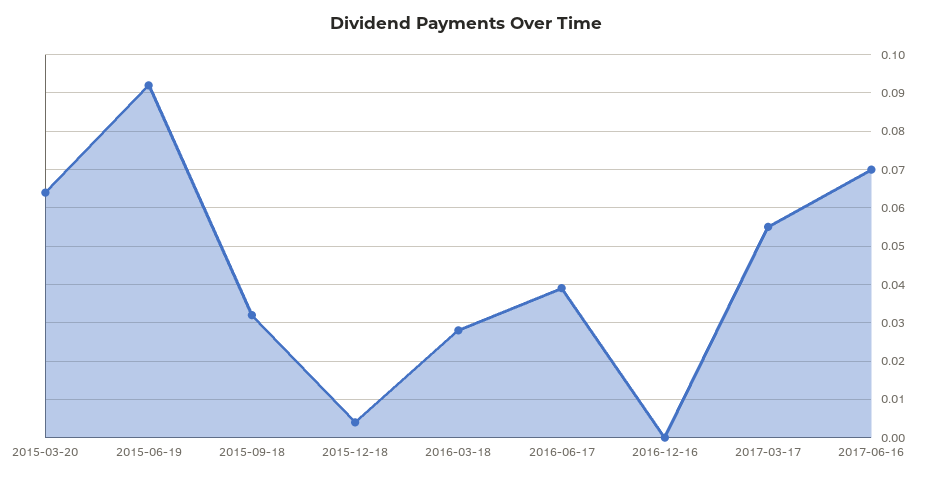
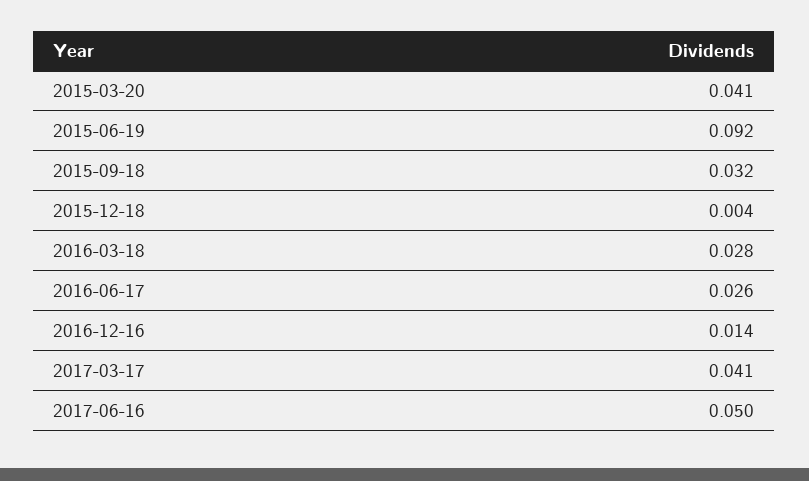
2015-03-20: 0.065 -> 0.041
2016-06-17: 0.04 -> 0.026
2016-12-16: 0 -> 0.014
2017-03-17: 0.055 -> 0.041
2017-06-16: 0.07 -> 0.05

